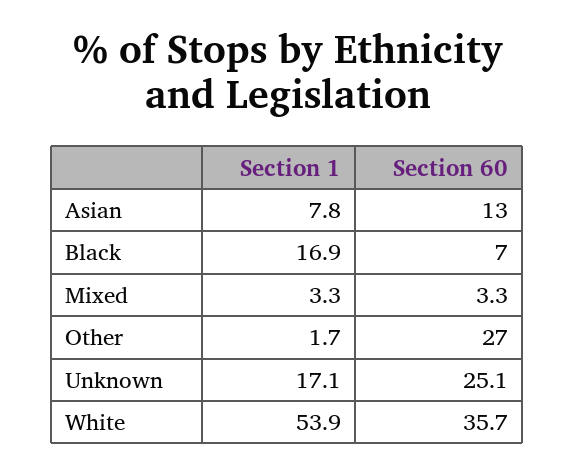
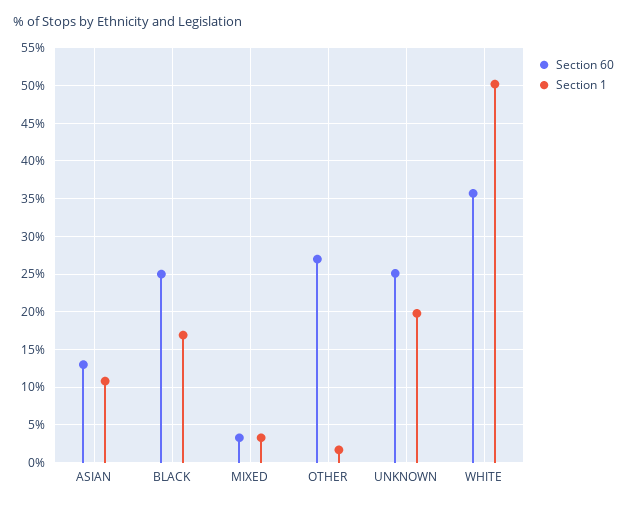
Section 1, Asian: 7.8 -> 11
Section 60, Black: 7 -> 25
Section 1, Unknown: 17.1 -> 20
Section 1, White: 53.9 -> 50

